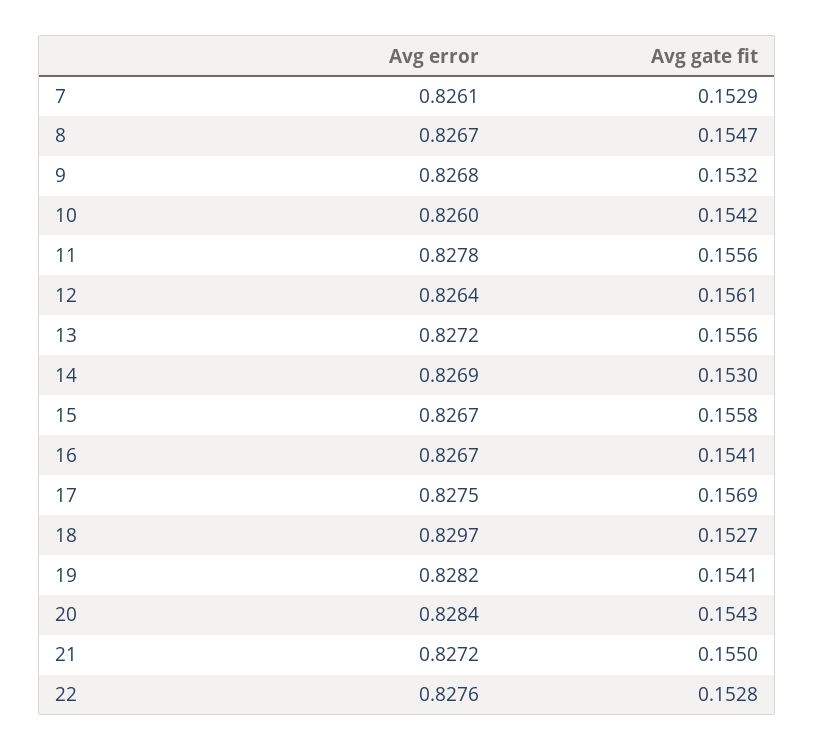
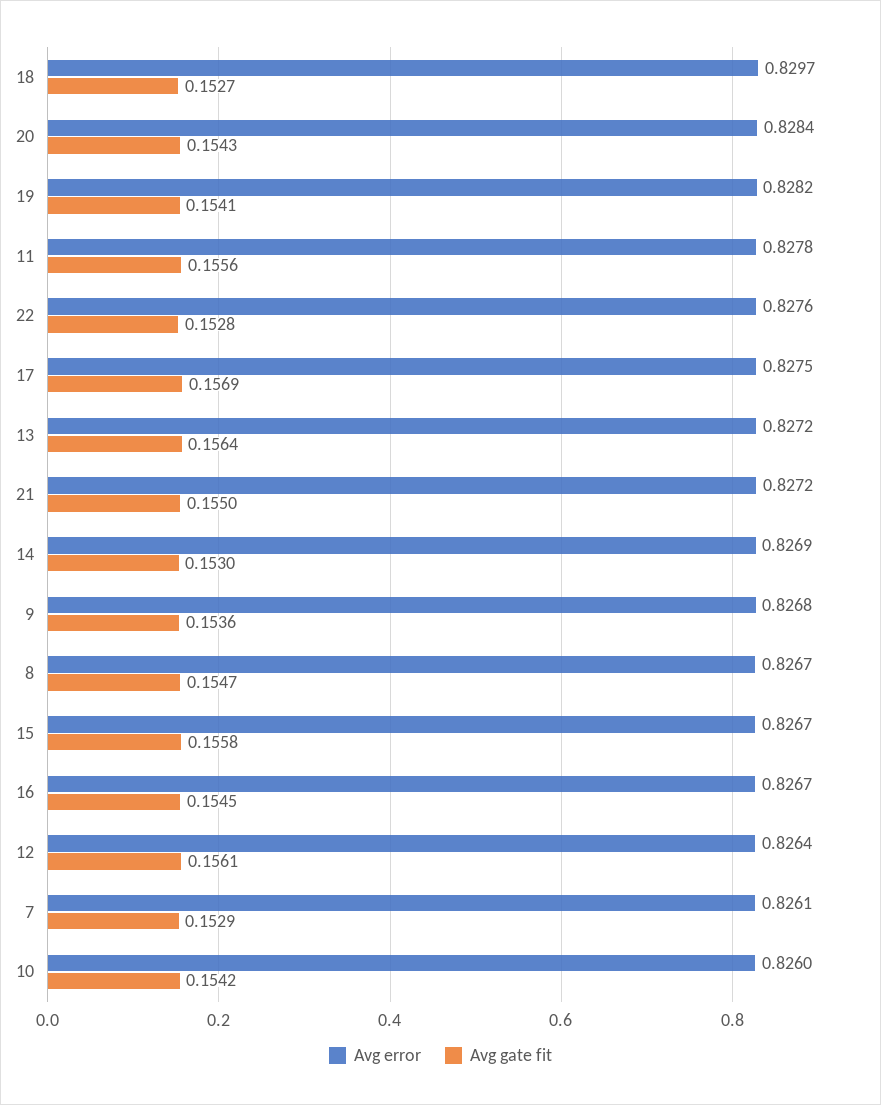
Avg gate fit, 9: 0.1532 -> 0.1536
Avg gate fit, 13: 0.1556 -> 0.1564
Avg gate fit, 16: 0.1541 -> 0.1545

